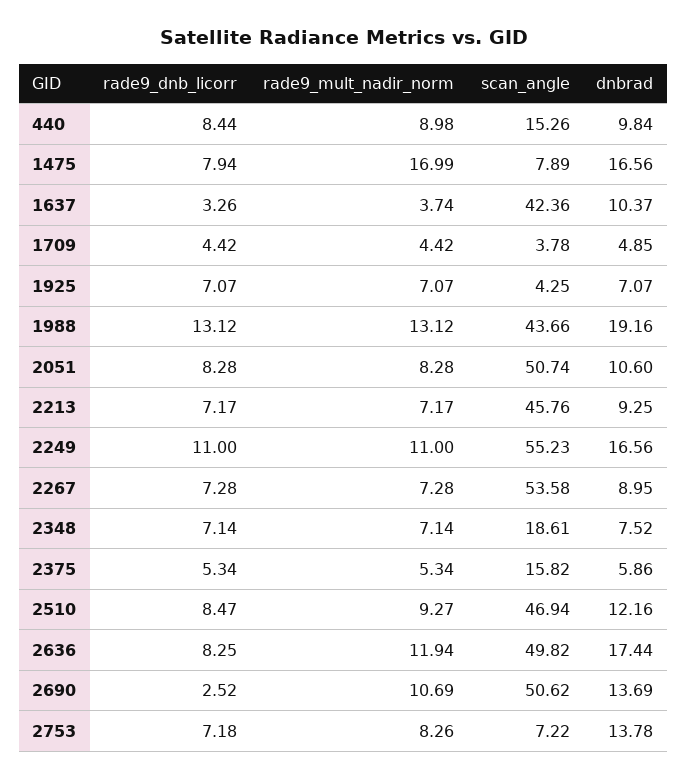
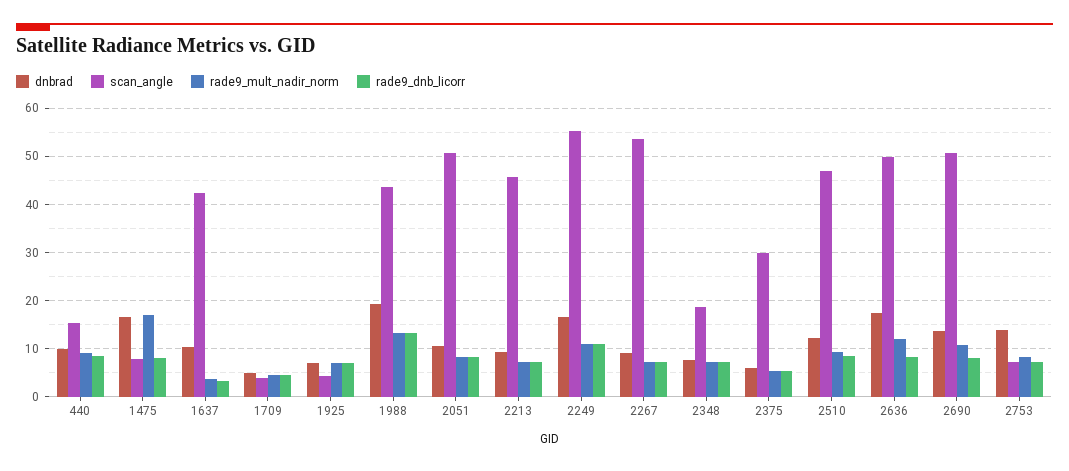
scan_angle, 2375: 15.82 -> 30
rade9_dnb_licorr, 2690: 2.52 -> 8

